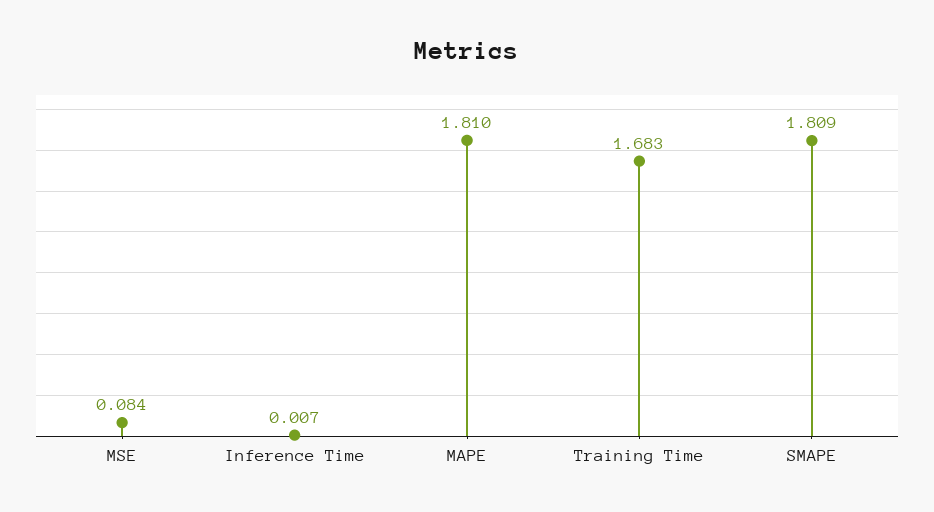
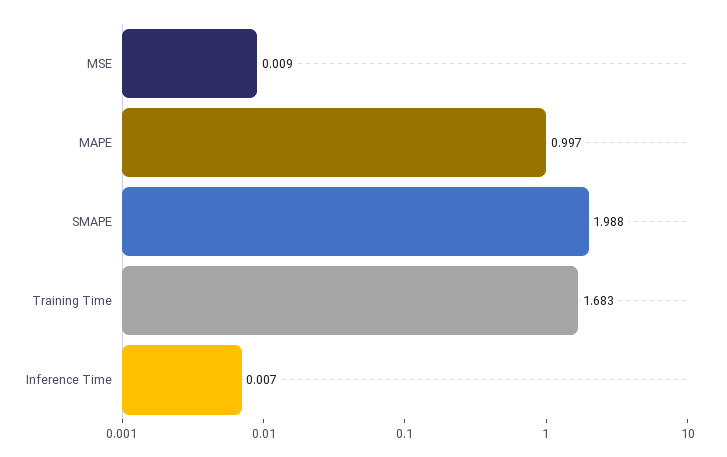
MSE: 0.084 -> 0.009
MAPE: 1.81 -> 0.997
SMAPE: 1.809 -> 1.988

